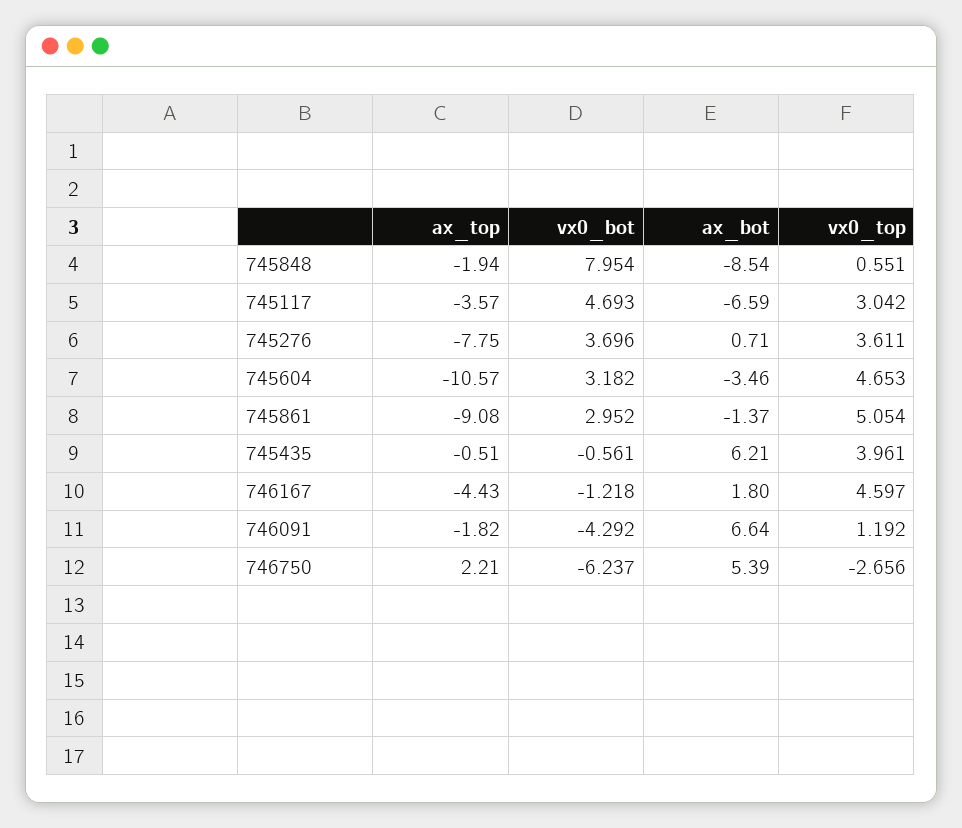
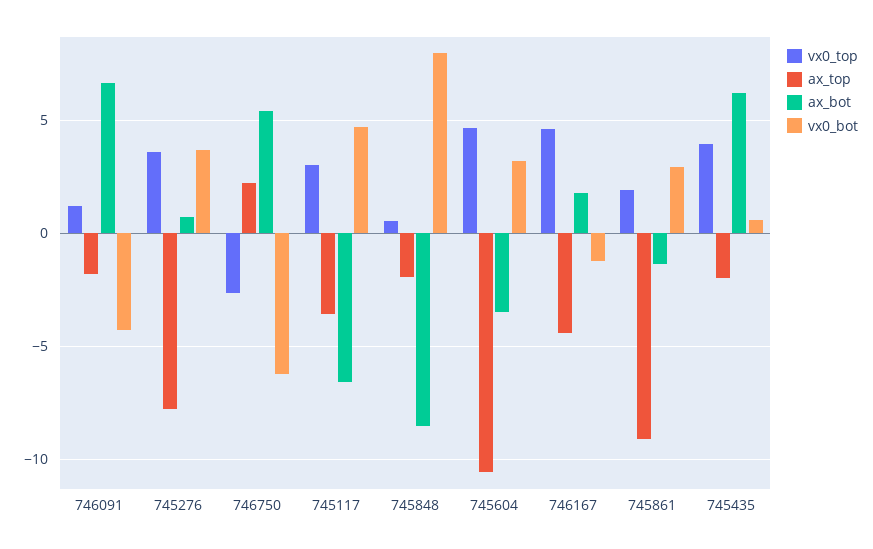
vx0_top, 745861: 5.054 -> 2
ax_top, 745435: -0.51 -> -2
vx0_bot, 745435: -0.561 -> 0.5

